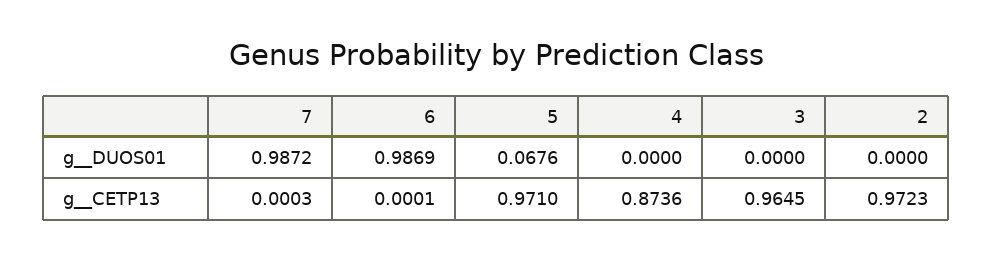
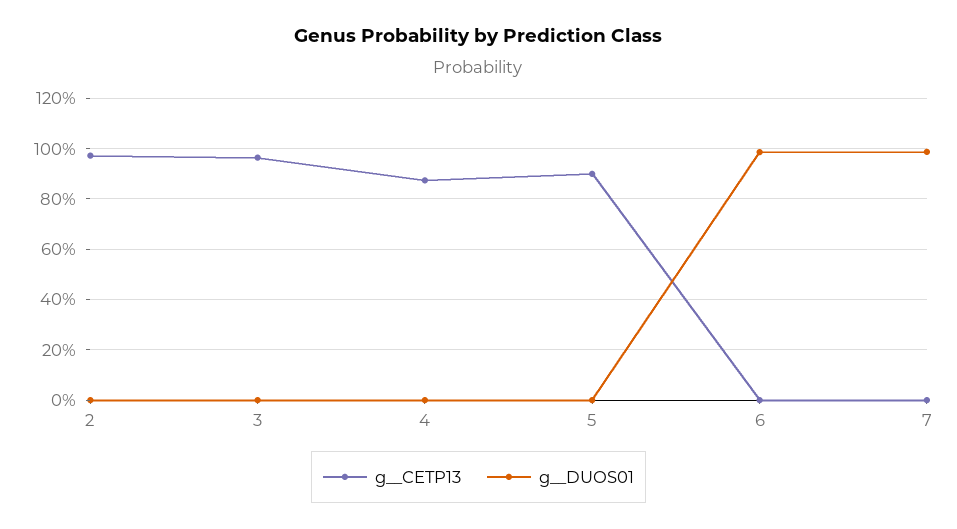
g__DUOS01, 5: 0.0676 -> 0
g__CETP13, 5: 0.971 -> 0.9

